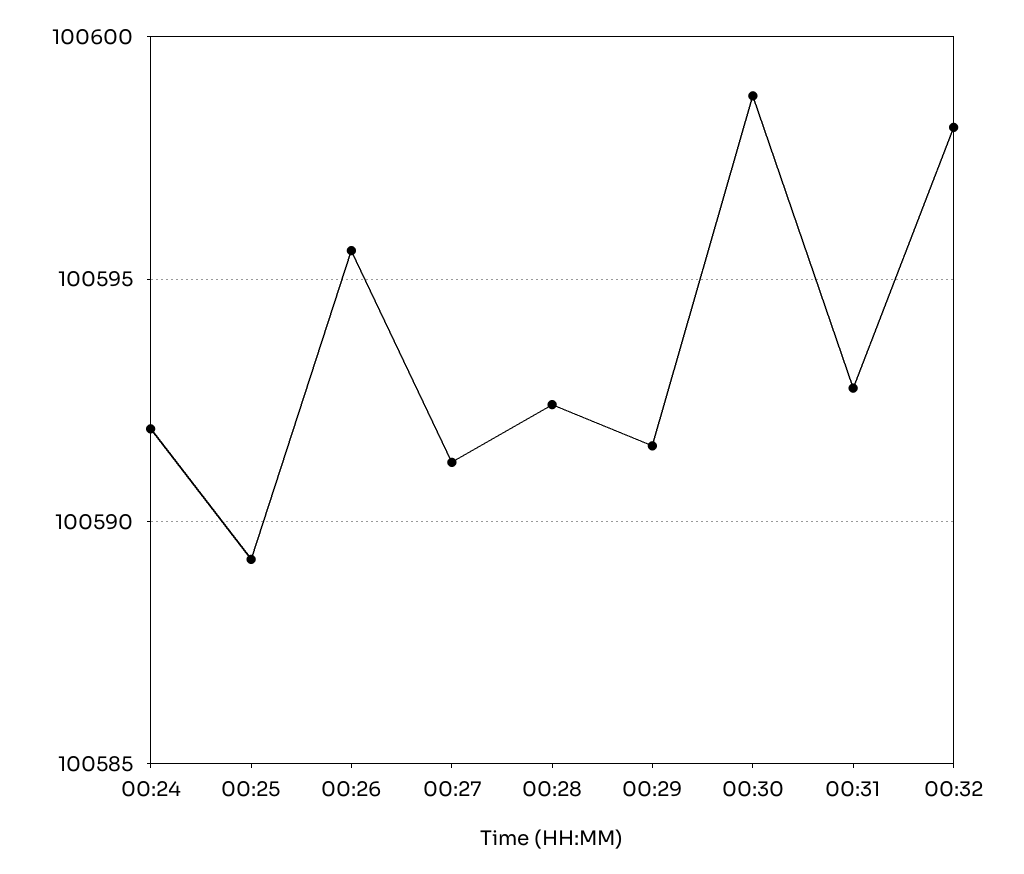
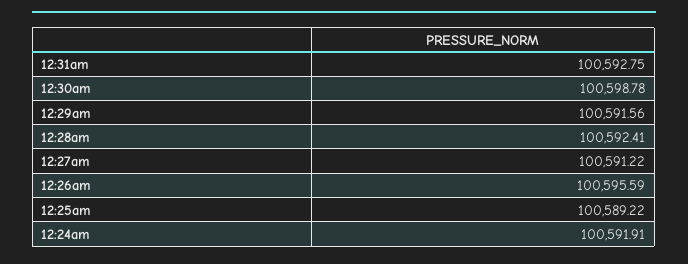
00:32: 100598 -> none

